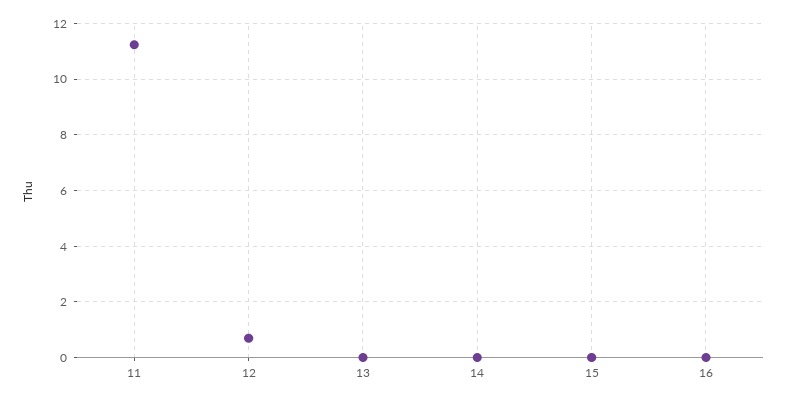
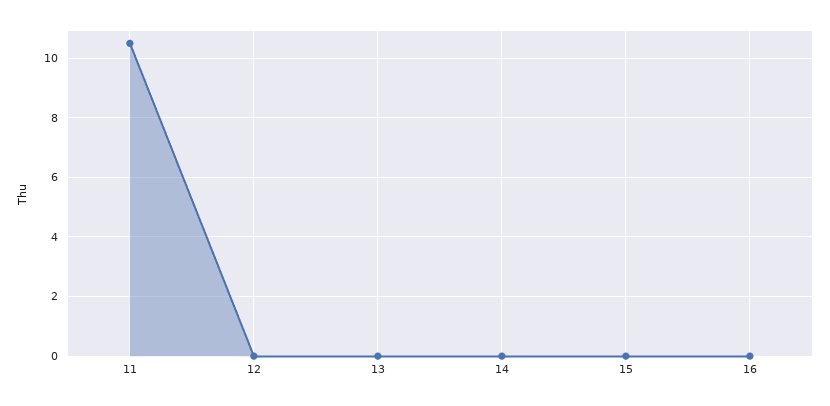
11: 11.25 -> 10.5
12: 0.75 -> 0

